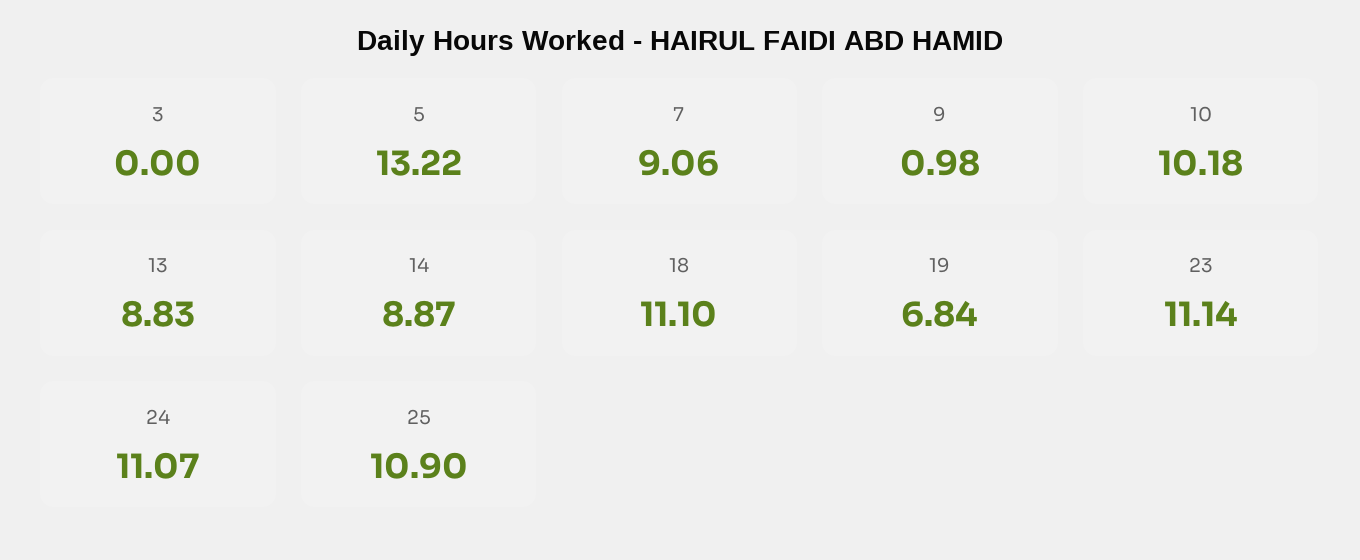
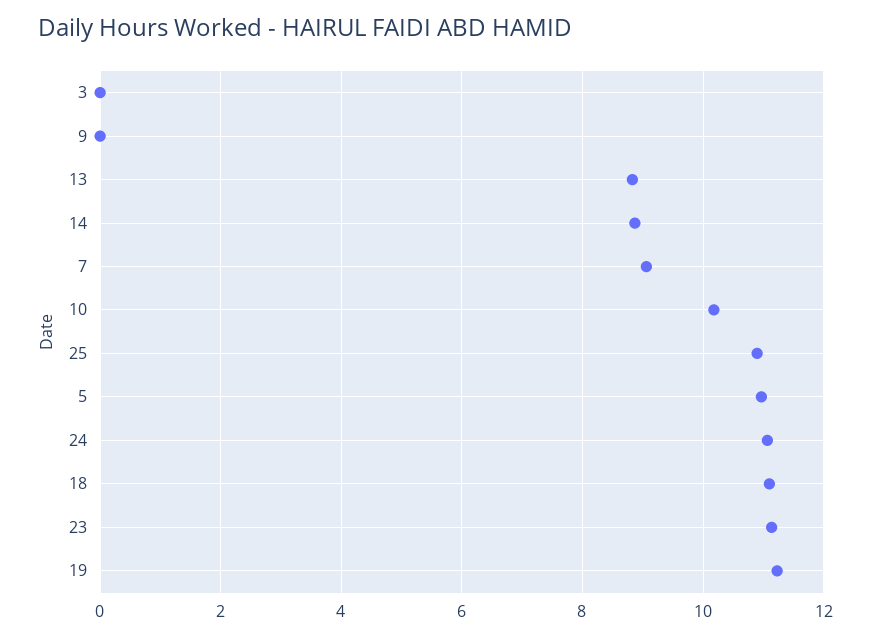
5: 13.22 -> 11
9: 0.98 -> 0
19: 6.84 -> 11.2

